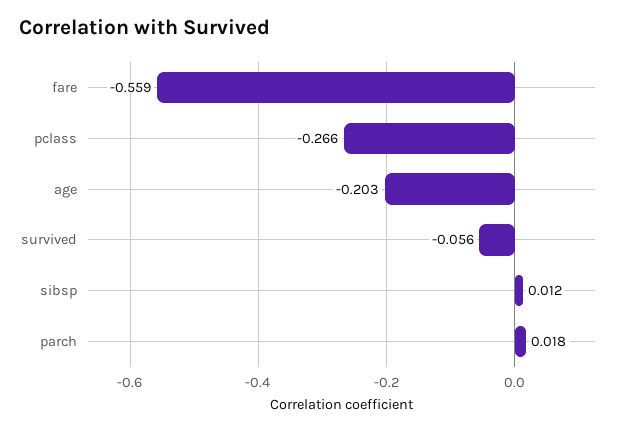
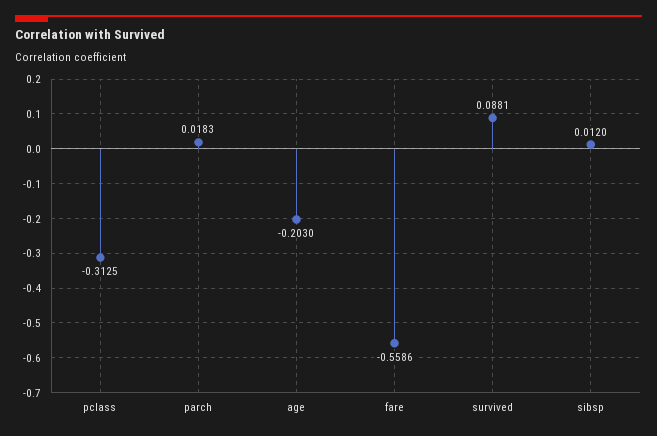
pclass: -0.266 -> -0.3125
survived: -0.056 -> 0.0881

